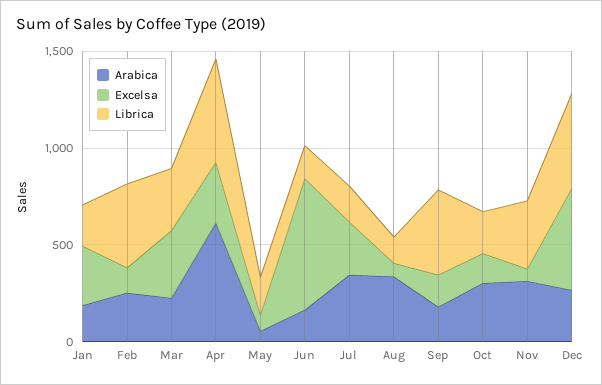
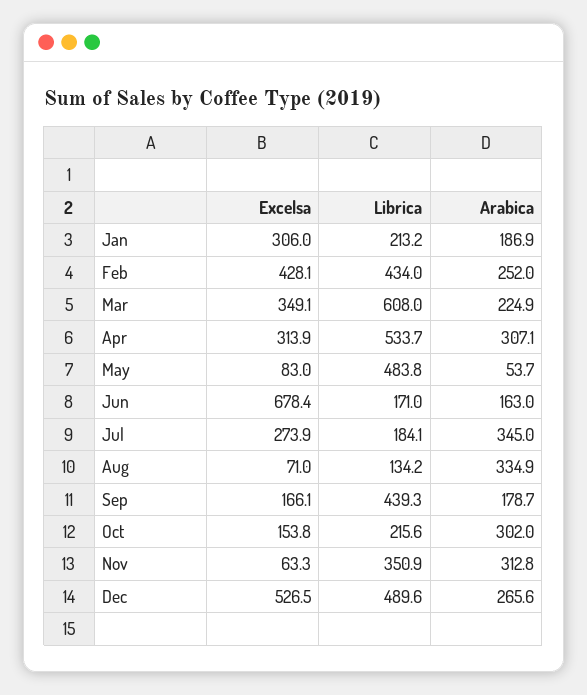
Excelsa, Feb: 100 -> 428.1
Librica, Mar: 300 -> 608
Arabica, Apr: 600 -> 307.1
Librica, May: 200 -> 483.8

